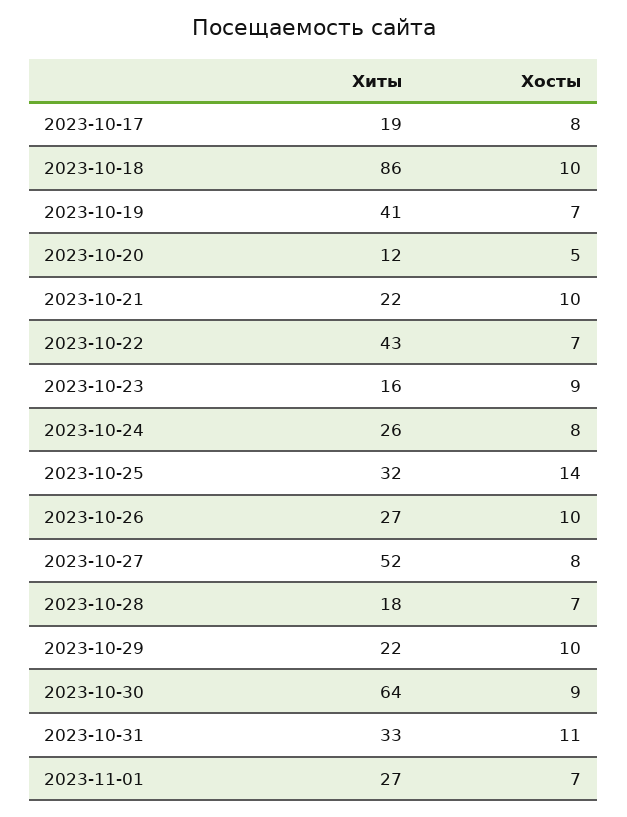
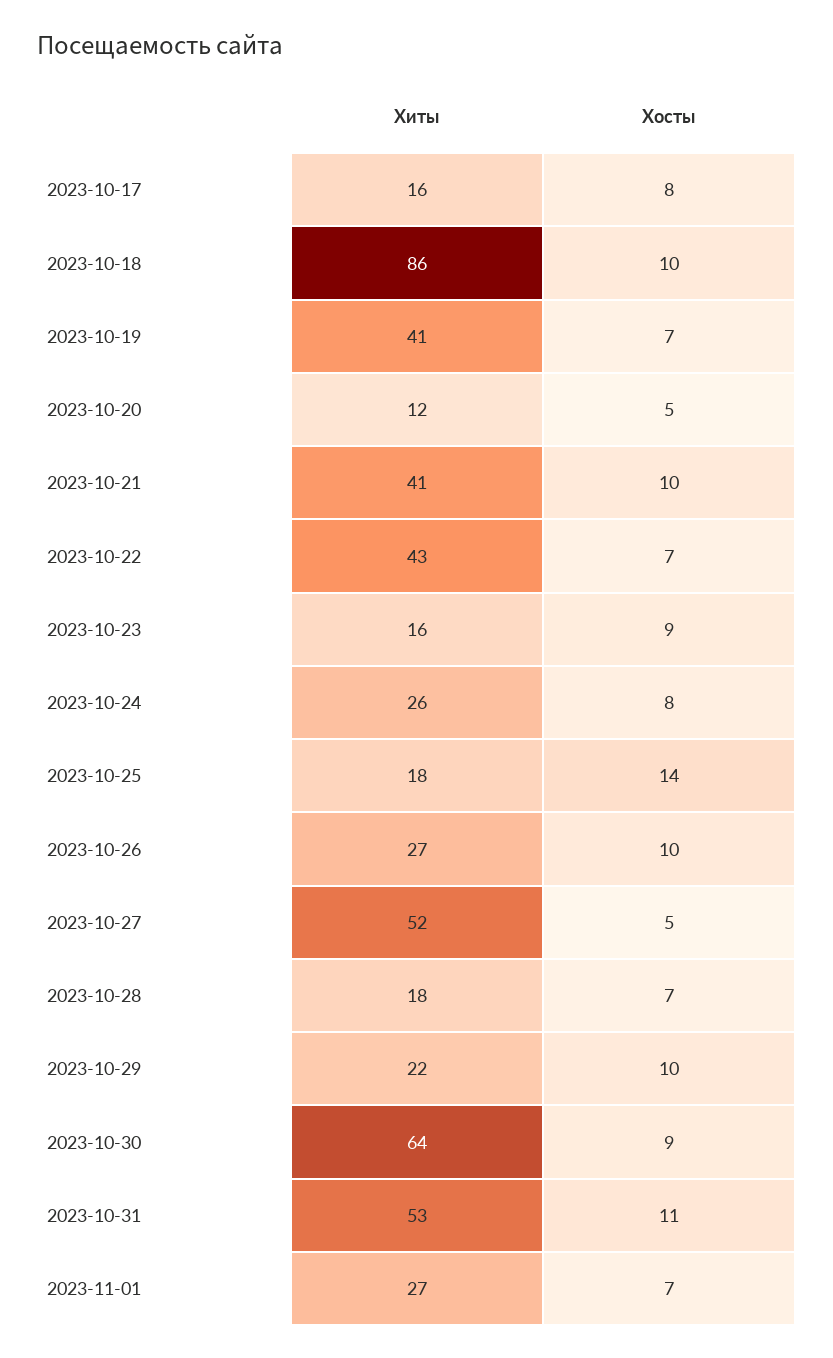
Хиты, 2023-10-17: 19 -> 16
Хиты, 2023-10-21: 22 -> 41
Хиты, 2023-10-25: 32 -> 18
Хосты, 2023-10-27: 8 -> 5
Хиты, 2023-10-31: 33 -> 53

